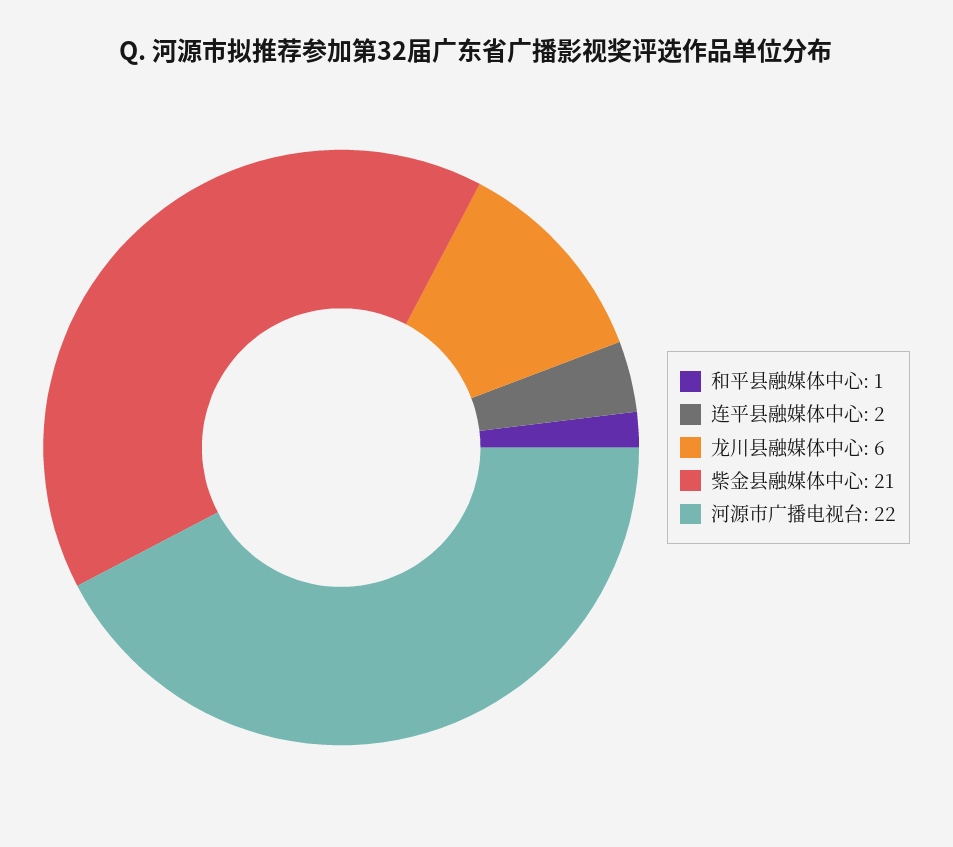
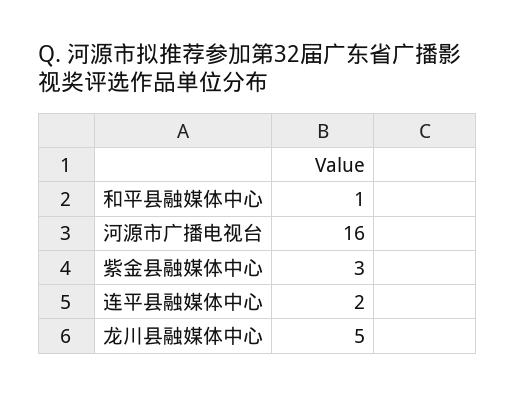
龙川县融媒体中心: 6 -> 5
紫金县融媒体中心: 21 -> 3
河源市广播电视台: 22 -> 16

